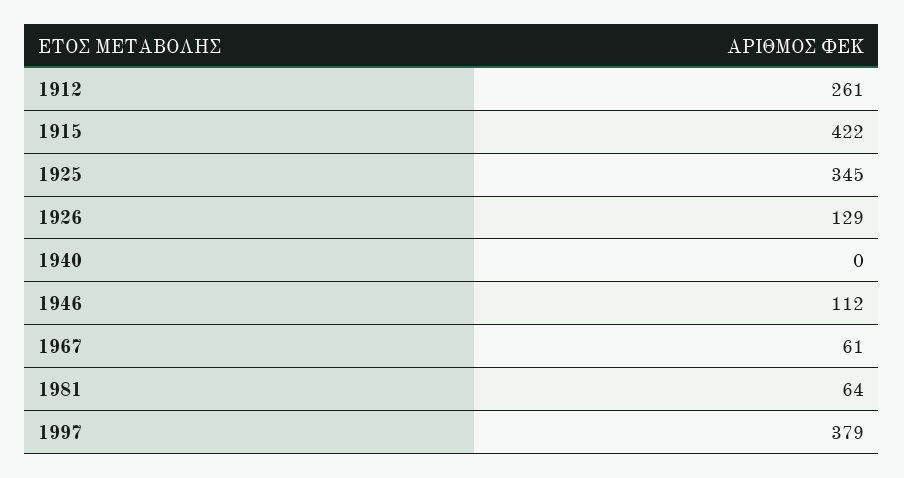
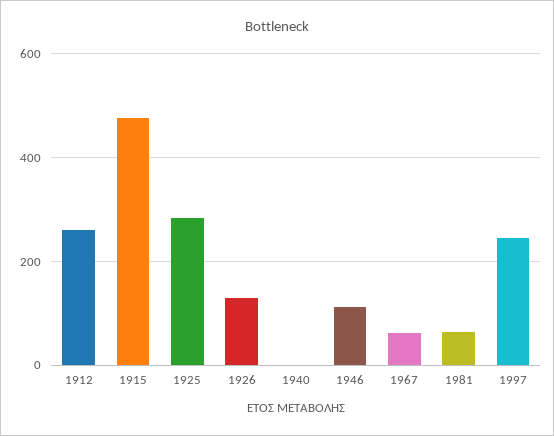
1915: 422 -> 480
1925: 345 -> 280
1997: 379 -> 240

